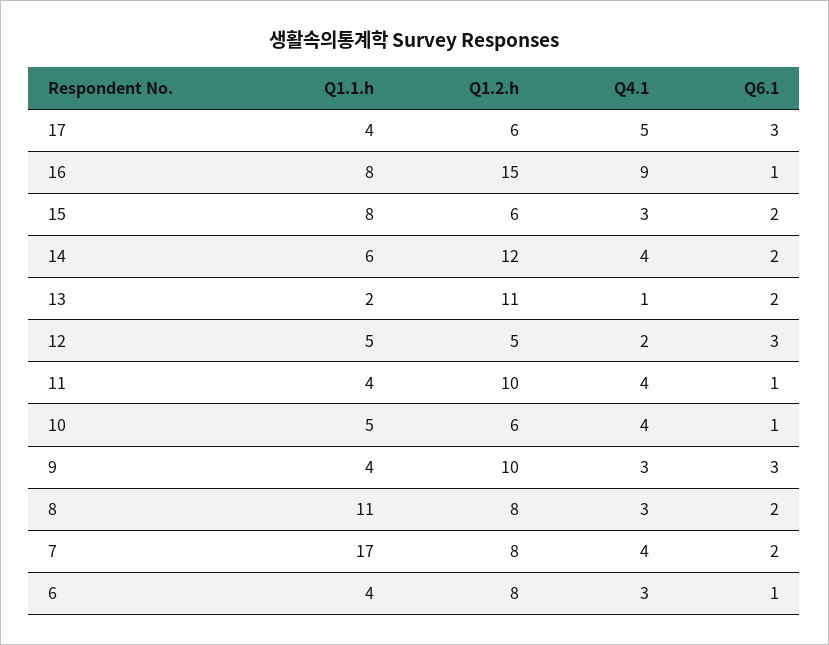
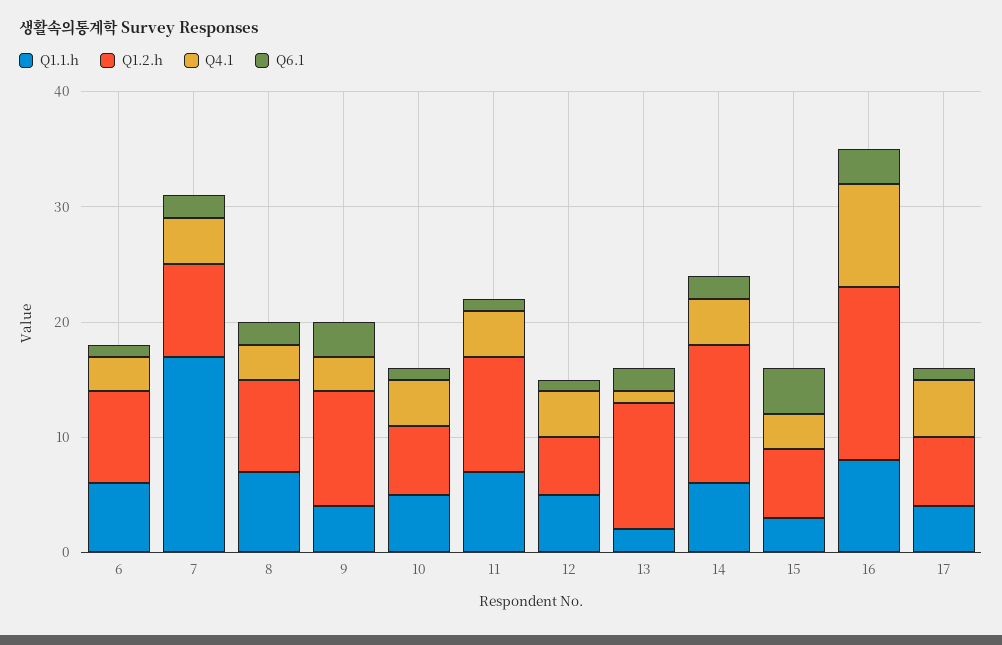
Q6.1, 17: 3 -> 1
Q6.1, 16: 1 -> 3
Q1.1.h, 15: 8 -> 3
Q6.1, 15: 2 -> 4
Q4.1, 12: 2 -> 4
Q6.1, 12: 3 -> 1
Q1.1.h, 11: 4 -> 7
Q1.1.h, 8: 11 -> 7
Q1.1.h, 6: 4 -> 6

